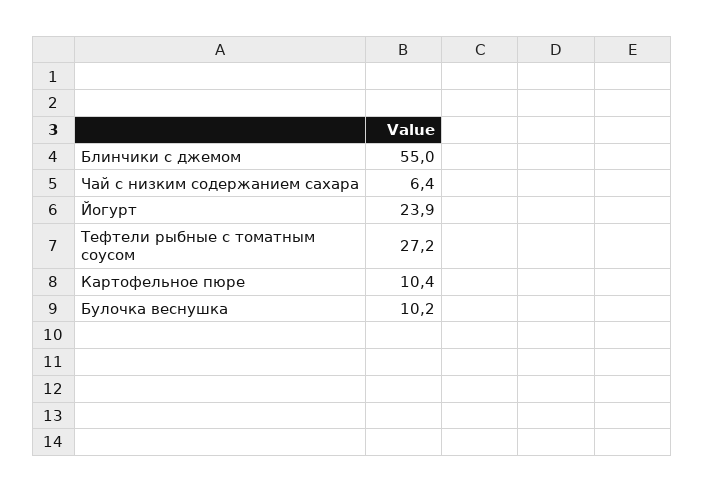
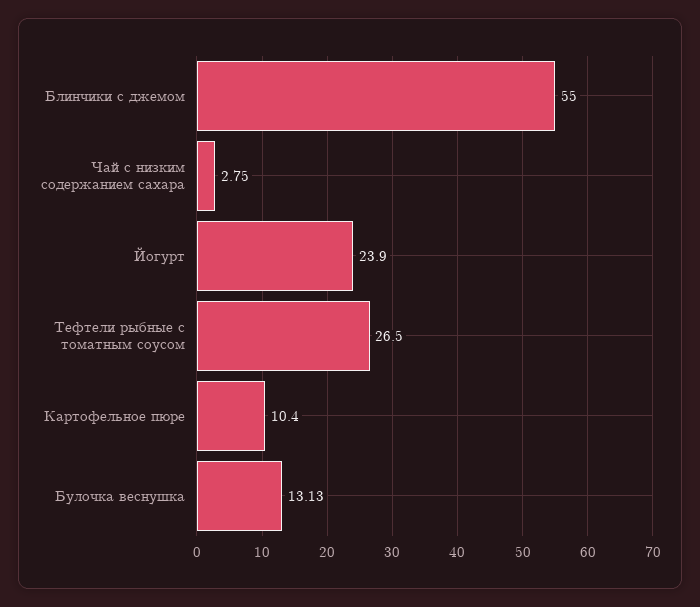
Чай с низким содержанием сахара: 6.4 -> 2.75
Тефтели рыбные с томатным соусом: 27.2 -> 26.5
Булочка веснушка: 10.2 -> 13.13

